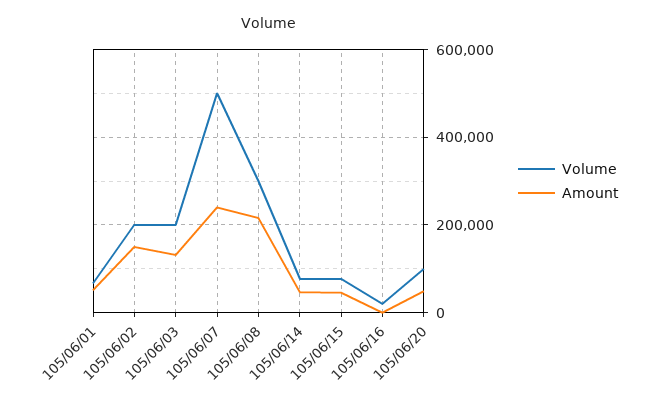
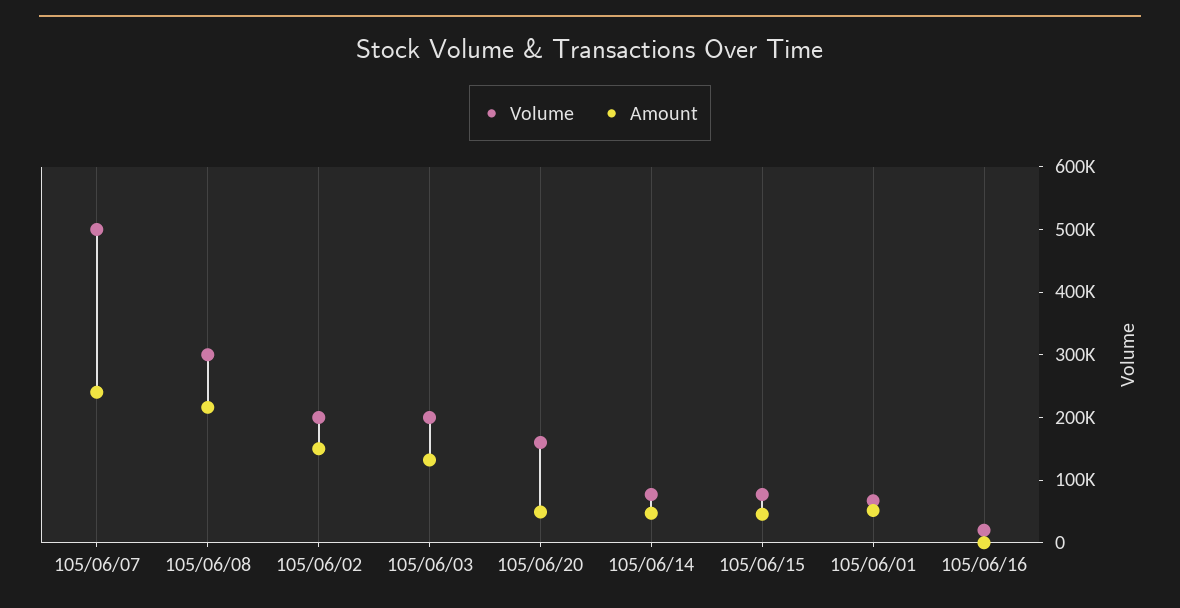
Volume, 105/06/20: 100000 -> 160000

